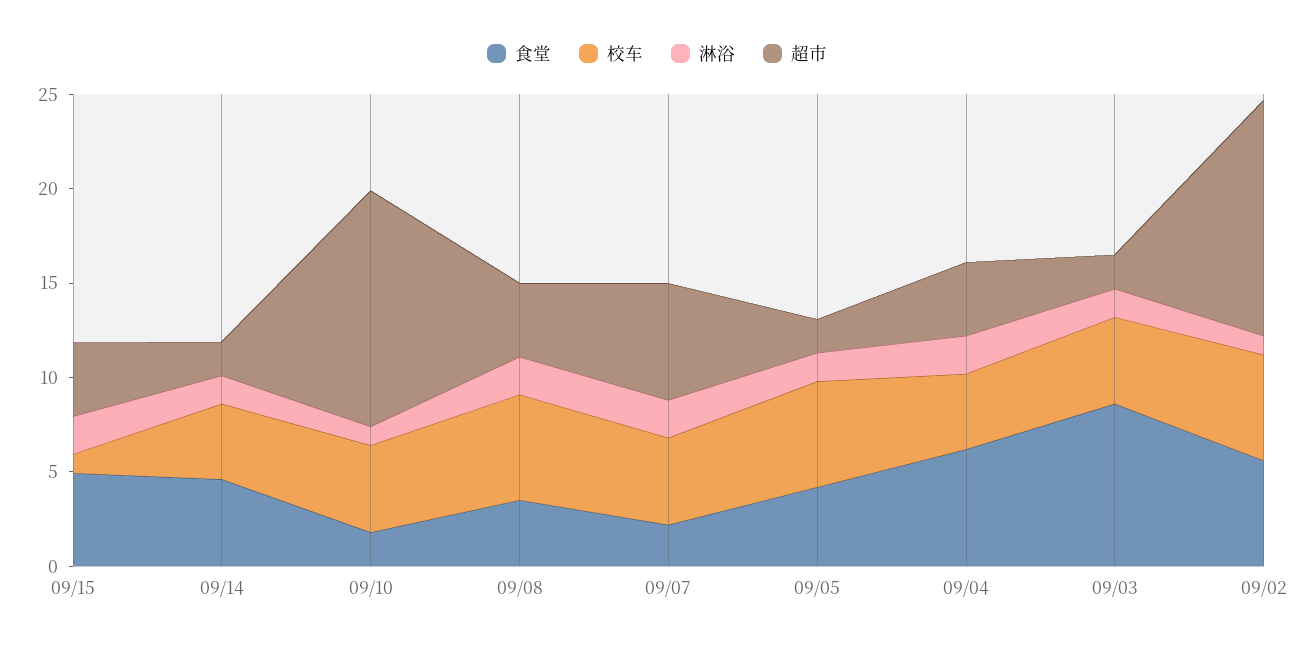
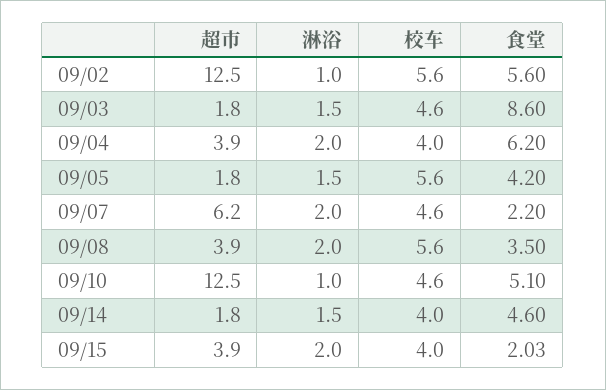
食堂, 09/15: 5 -> 2.03
校车, 09/15: 1 -> 4
食堂, 09/10: 2 -> 5.1

